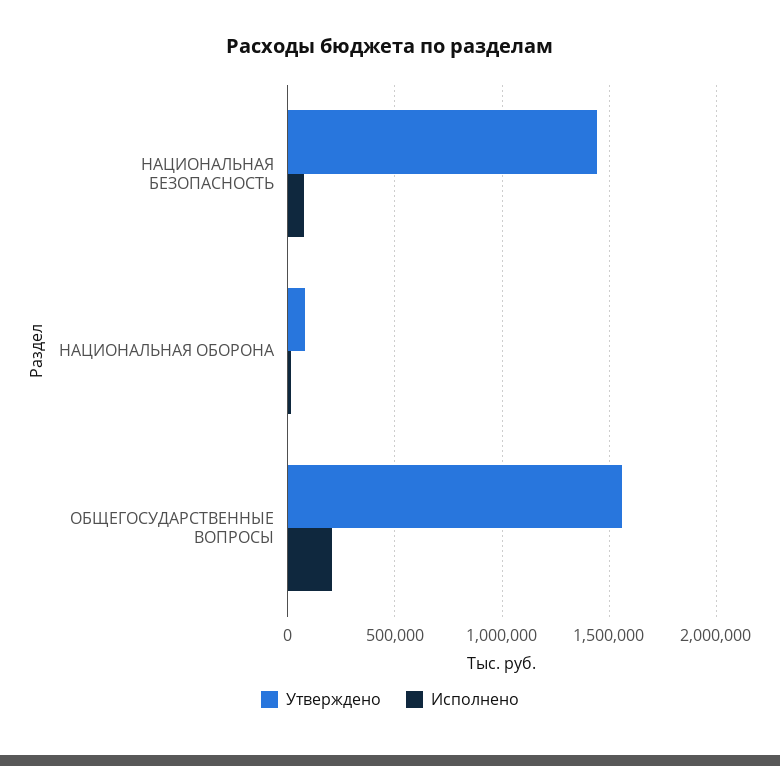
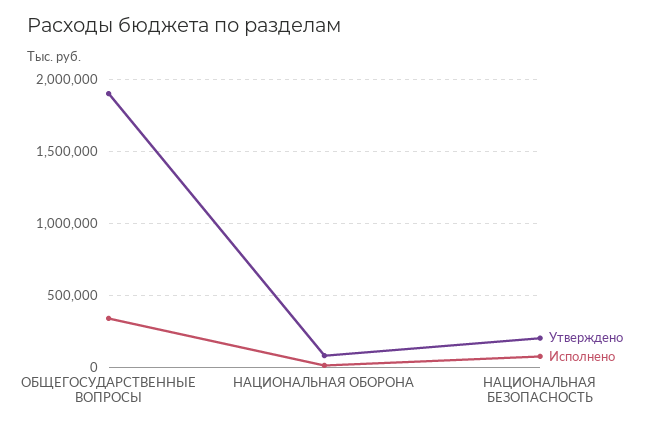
Утверждено, НАЦИОНАЛЬНАЯ БЕЗОПАСНОСТЬ: 1450000 -> 200000
Утверждено, ОБЩЕГОСУДАРСТВЕННЫЕ ВОПРОСЫ: 1550000 -> 1900000
Исполнено, ОБЩЕГОСУДАРСТВЕННЫЕ ВОПРОСЫ: 200000 -> 350000

